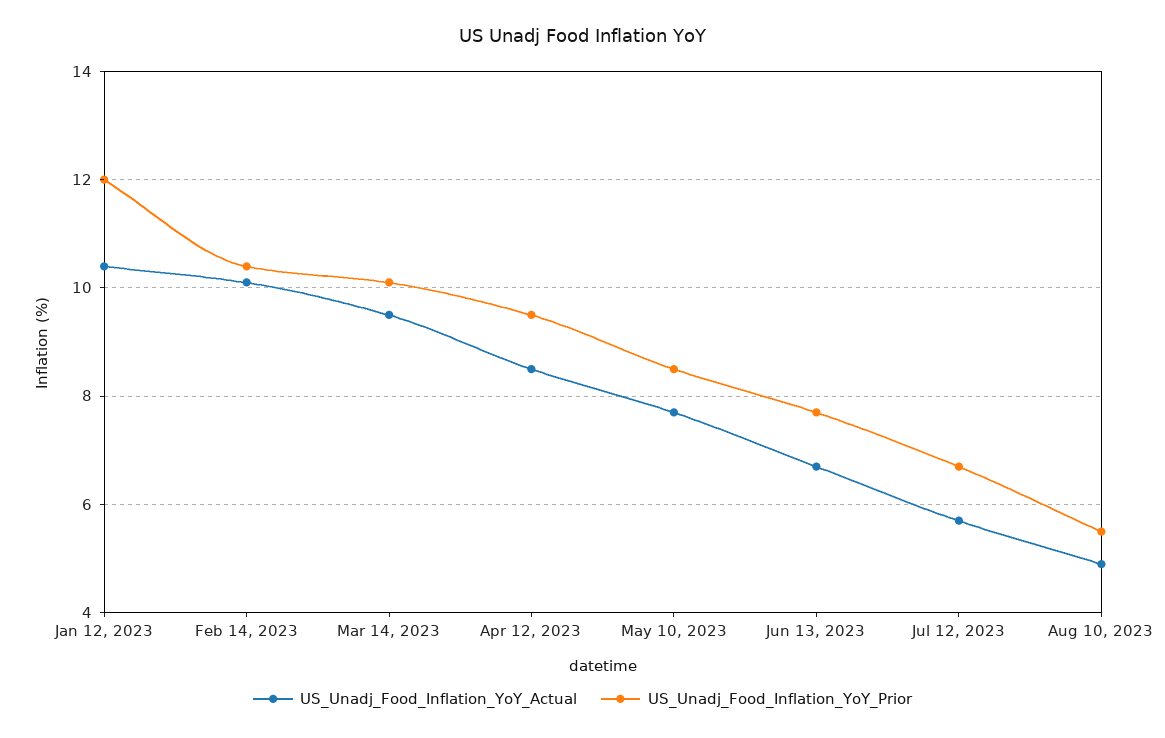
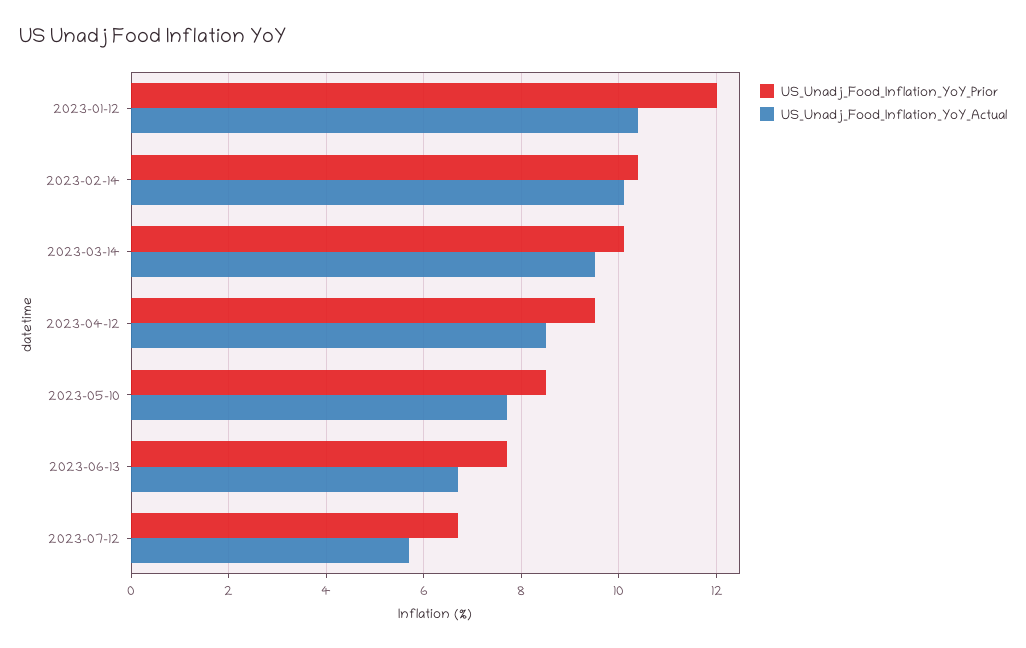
US_Unadj_Food_Inflation_YoY_Actual, Aug 10, 2023: 5 -> none
US_Unadj_Food_Inflation_YoY_Prior, Aug 10, 2023: 5.5 -> none

